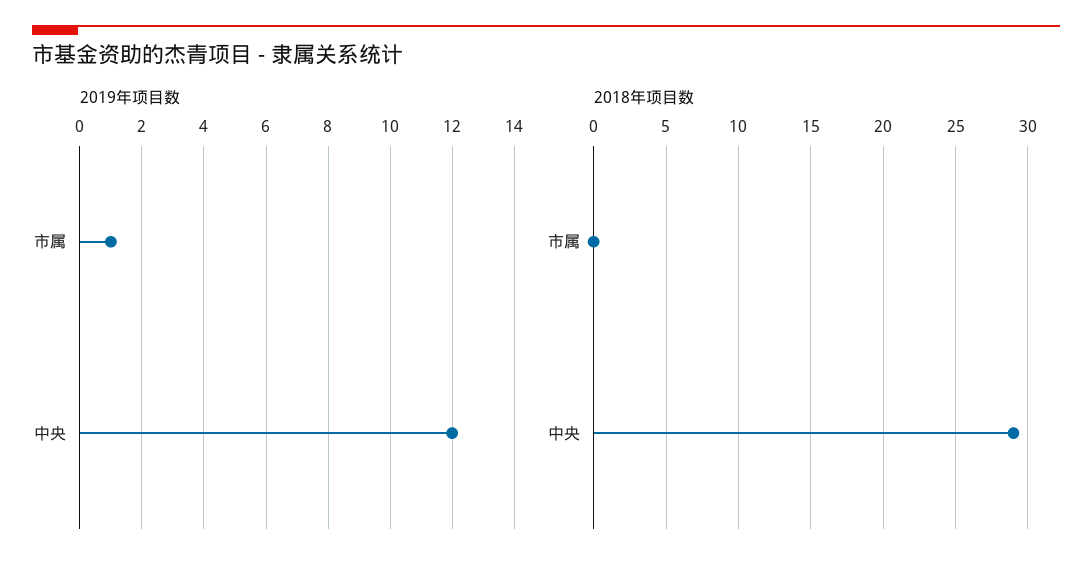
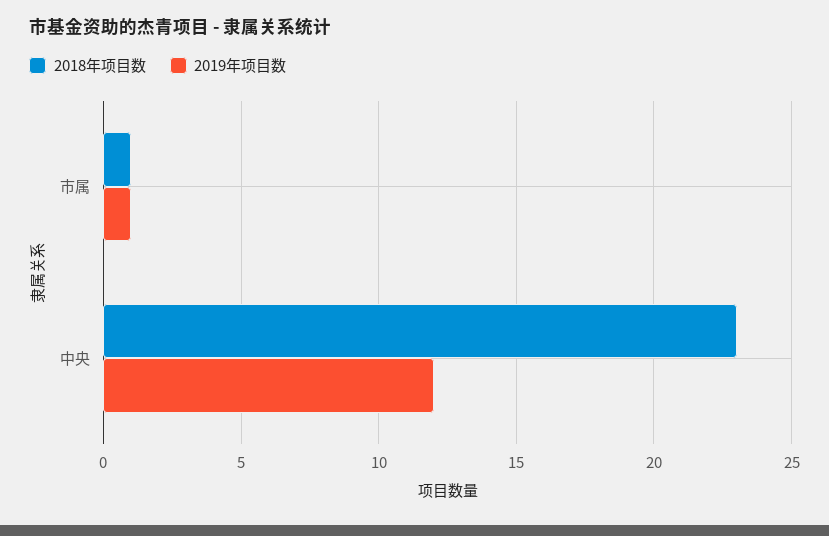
2018年项目数, 市属: 0 -> 1
2018年项目数, 中央: 29 -> 23

